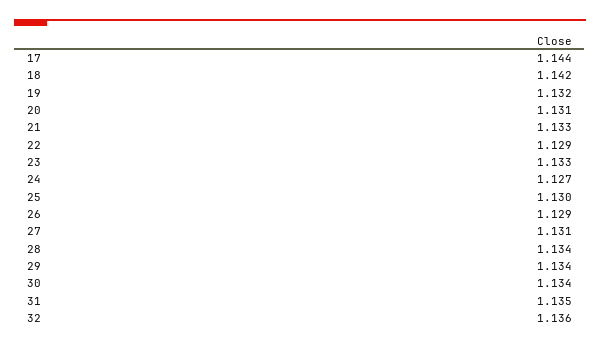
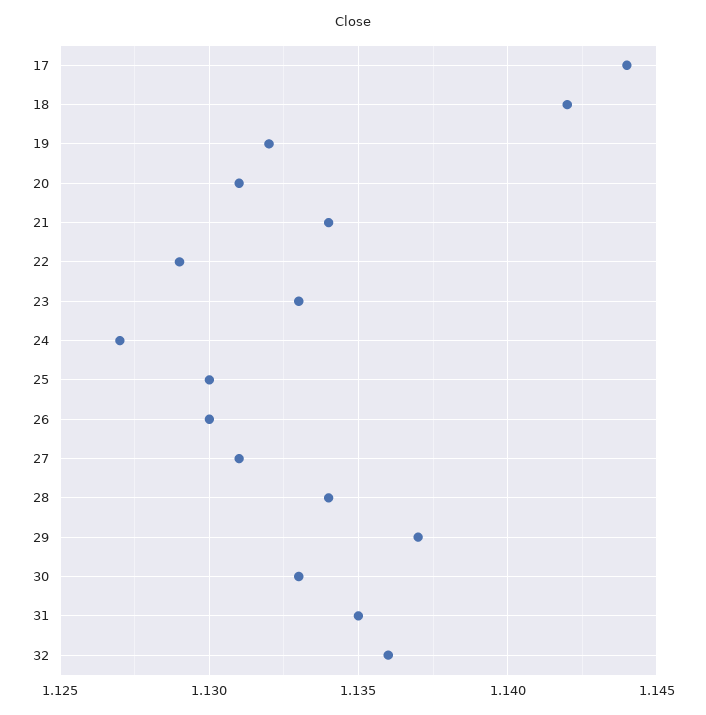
21: 1.133 -> 1.134
26: 1.129 -> 1.13
29: 1.134 -> 1.137
30: 1.134 -> 1.133

